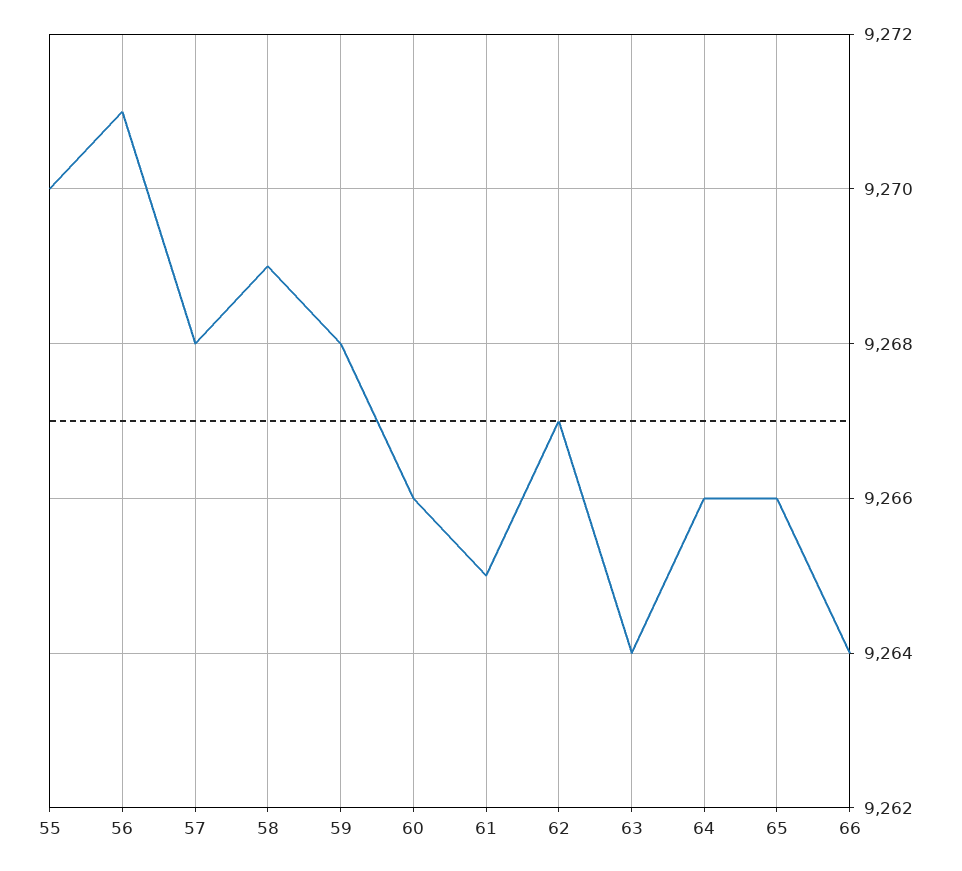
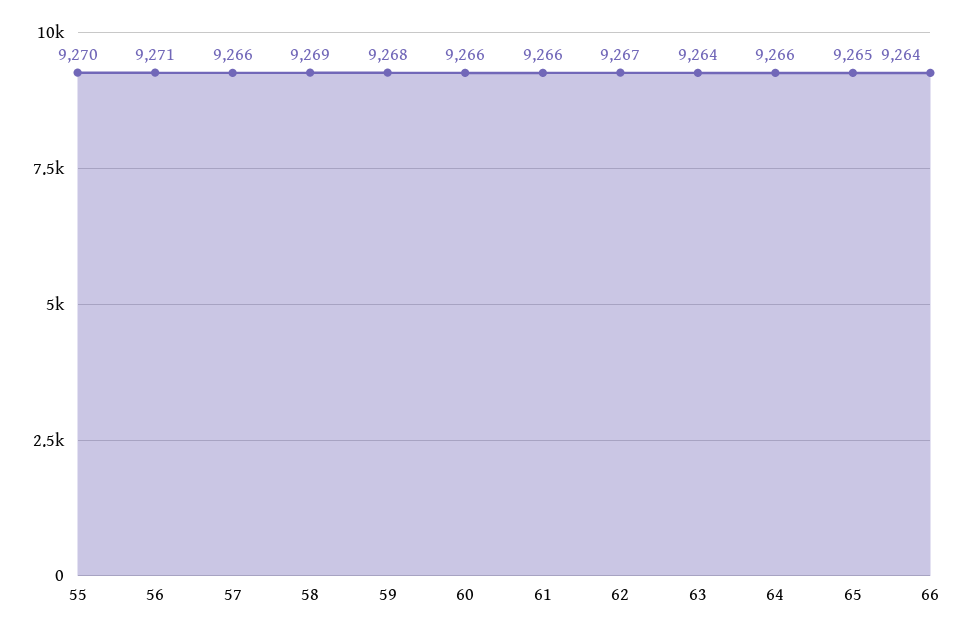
57: 9268 -> 9266
61: 9265 -> 9266
65: 9266 -> 9265

